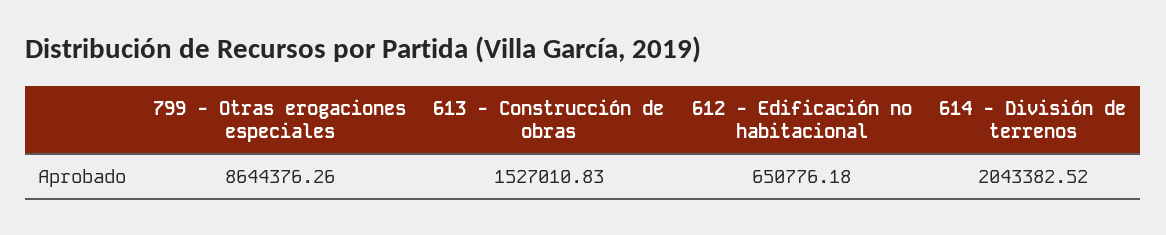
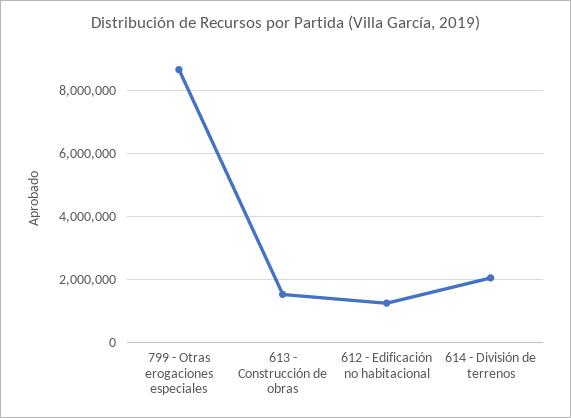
612 - Edificación no habitacional: 650776.18 -> 1200000

